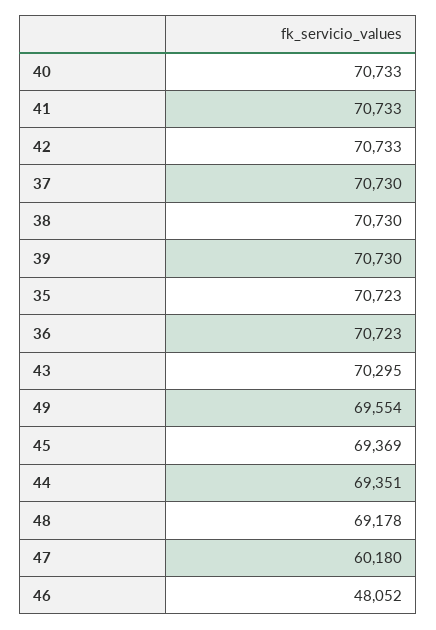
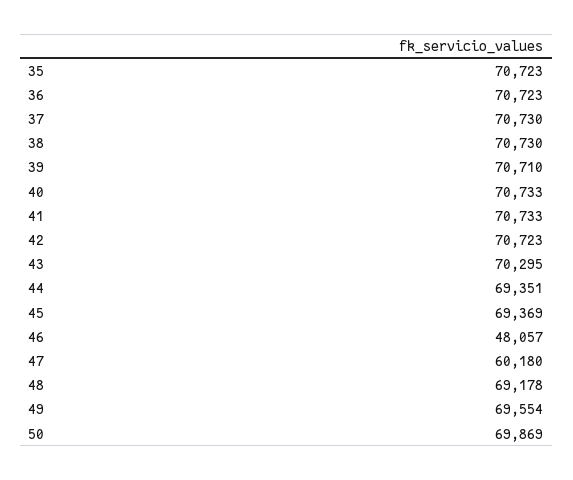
42: 70733 -> 70723
39: 70730 -> 70710
46: 48052 -> 48057
50: none -> 69869

